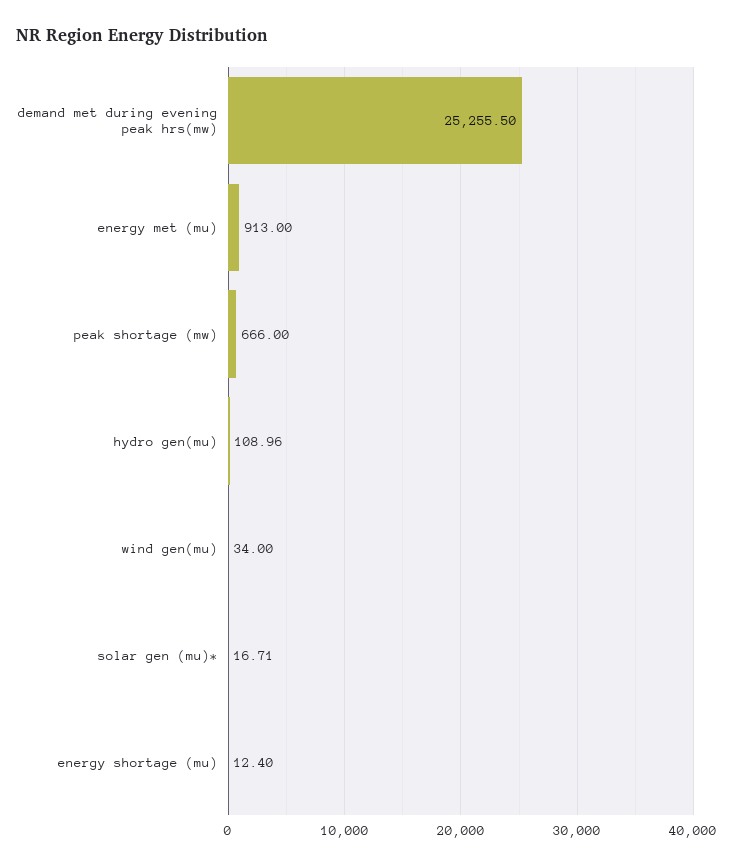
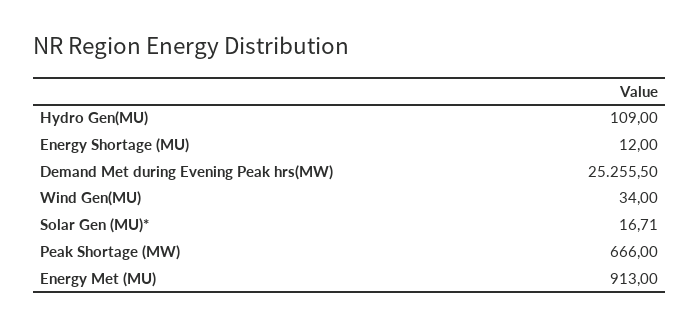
hydro gen(mu): 108.96 -> 109
energy shortage (mu): 12.4 -> 12

